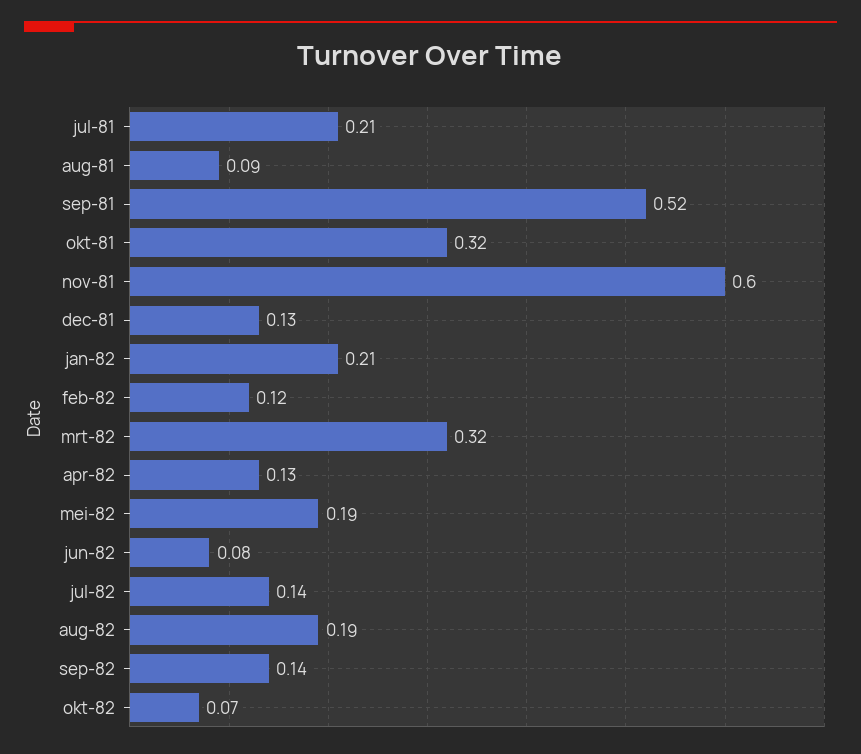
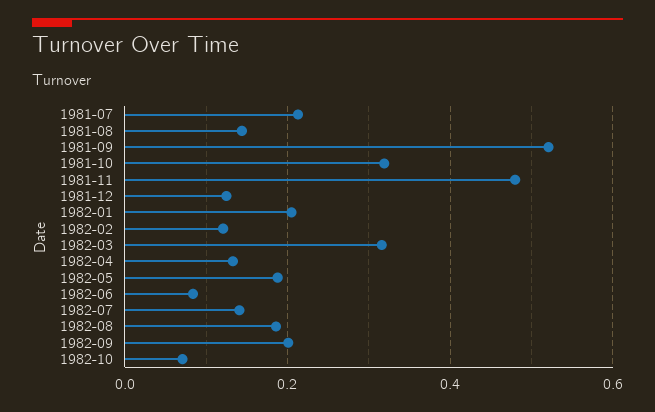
aug-81: 0.09 -> 0.14
nov-81: 0.6 -> 0.48
sep-82: 0.14 -> 0.2

